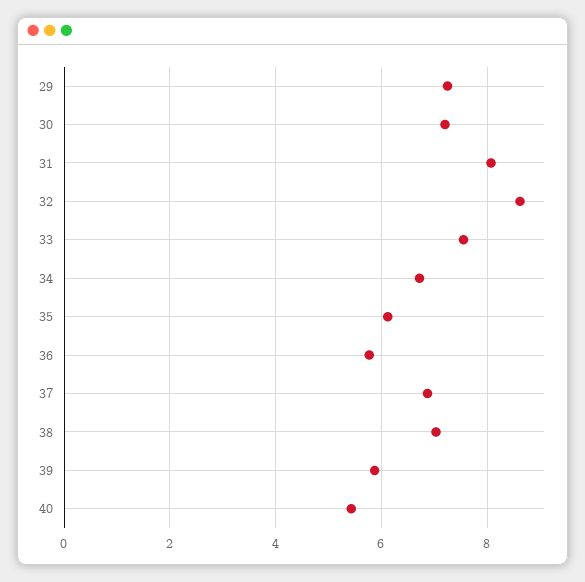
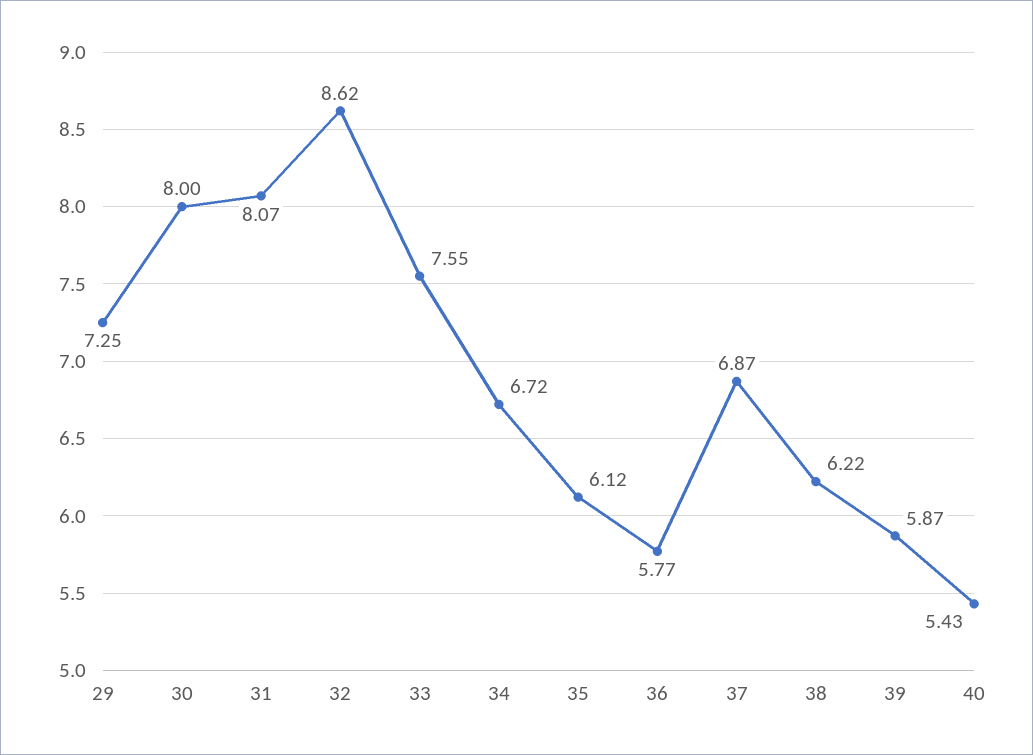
30: 7.2 -> 8
38: 7 -> 6.22

